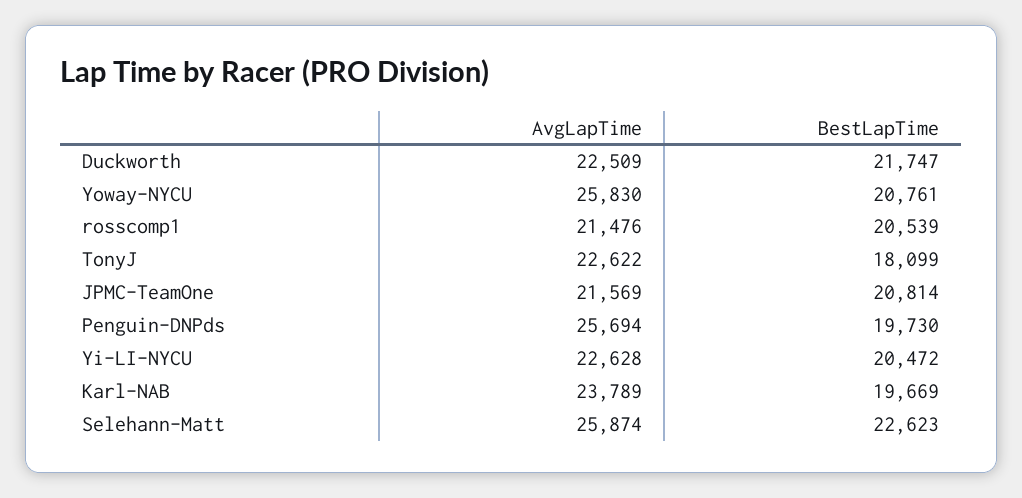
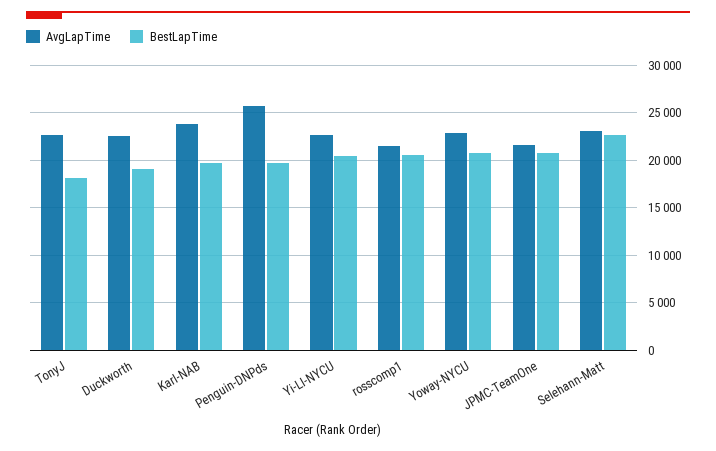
BestLapTime, Duckworth: 21747 -> 19000
AvgLapTime, Yoway-NYCU: 25830 -> 23000
AvgLapTime, Selehann-Matt: 25874 -> 23000

